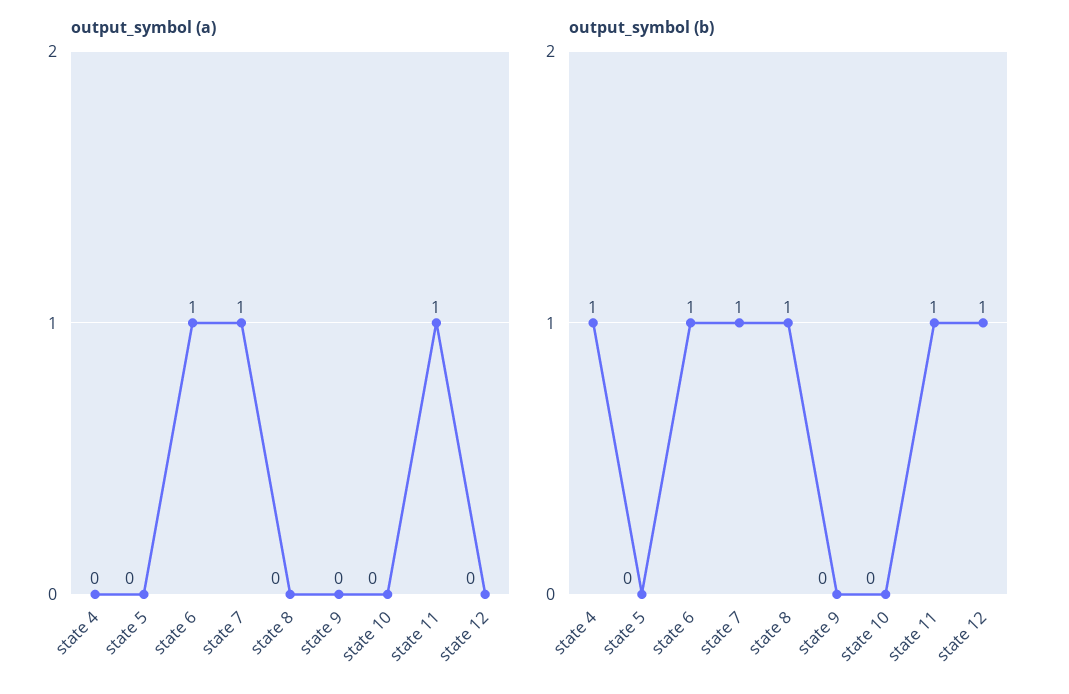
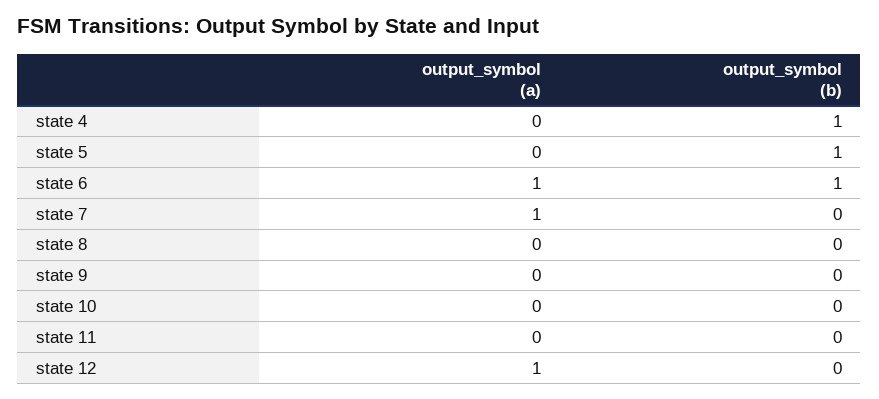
output_symbol (a), state 11: 1 -> 0
output_symbol (a), state 12: 0 -> 1
output_symbol (b), state 5: 0 -> 1
output_symbol (b), state 7: 1 -> 0
output_symbol (b), state 8: 1 -> 0
output_symbol (b), state 11: 1 -> 0
output_symbol (b), state 12: 1 -> 0

